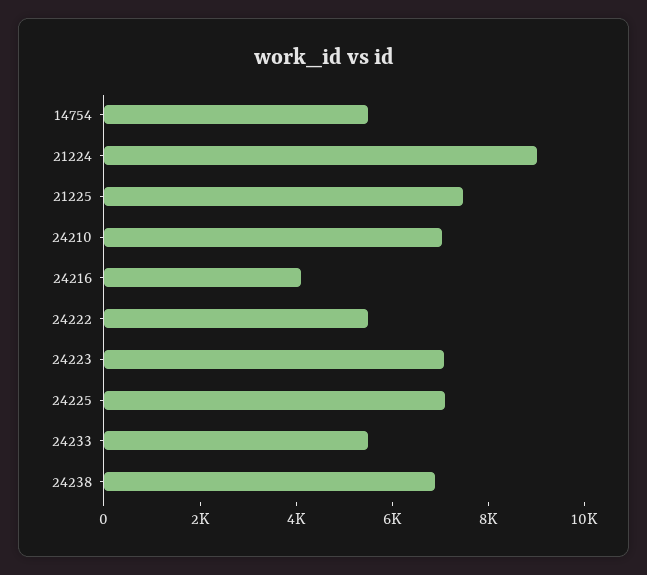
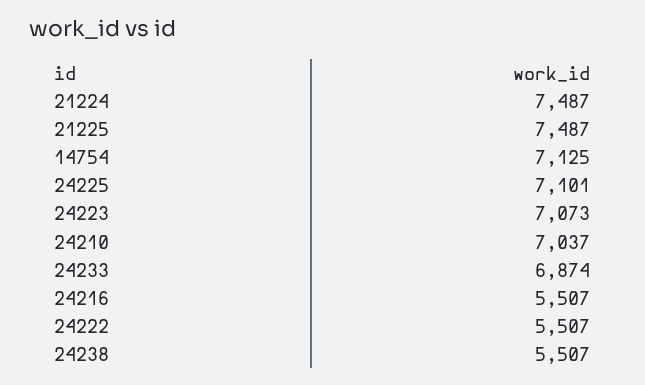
14754: 5500 -> 7125
21224: 9000 -> 7487
24216: 4000 -> 5507
24233: 5500 -> 6874
24238: 7000 -> 5507

